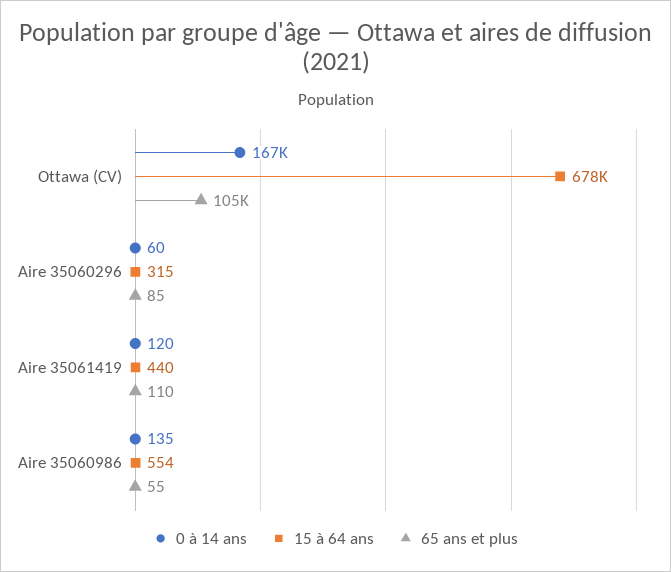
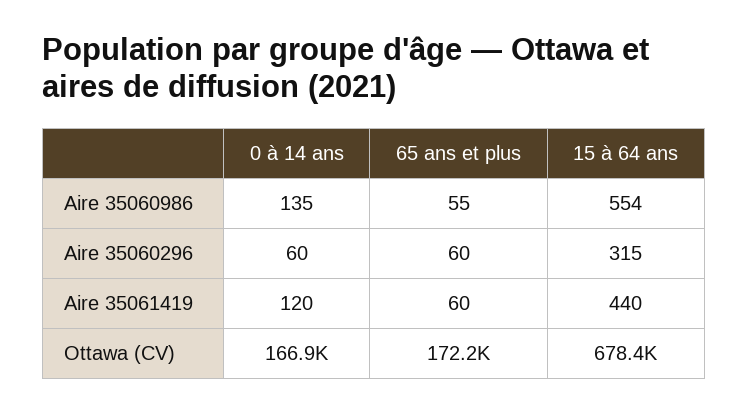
65 ans et plus, Ottawa (CV): 105000 -> 172200
65 ans et plus, Aire 35060296: 85 -> 60
65 ans et plus, Aire 35061419: 110 -> 60

